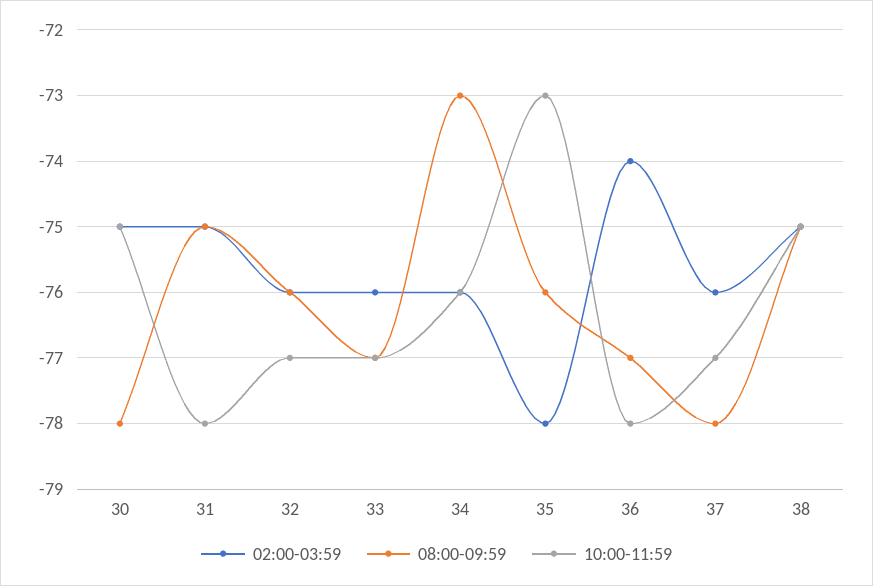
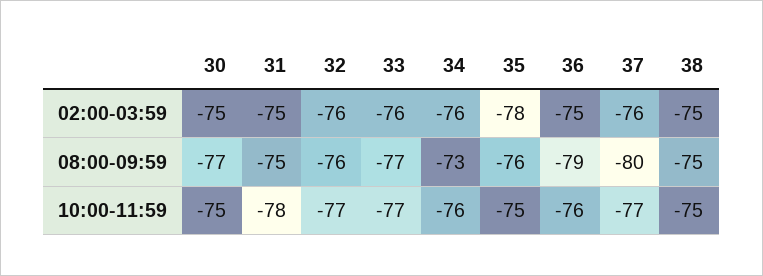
08:00-09:59, 30: -78 -> -77
10:00-11:59, 35: -73 -> -75
02:00-03:59, 36: -74 -> -75
08:00-09:59, 36: -77 -> -79
10:00-11:59, 36: -78 -> -76
08:00-09:59, 37: -78 -> -80

